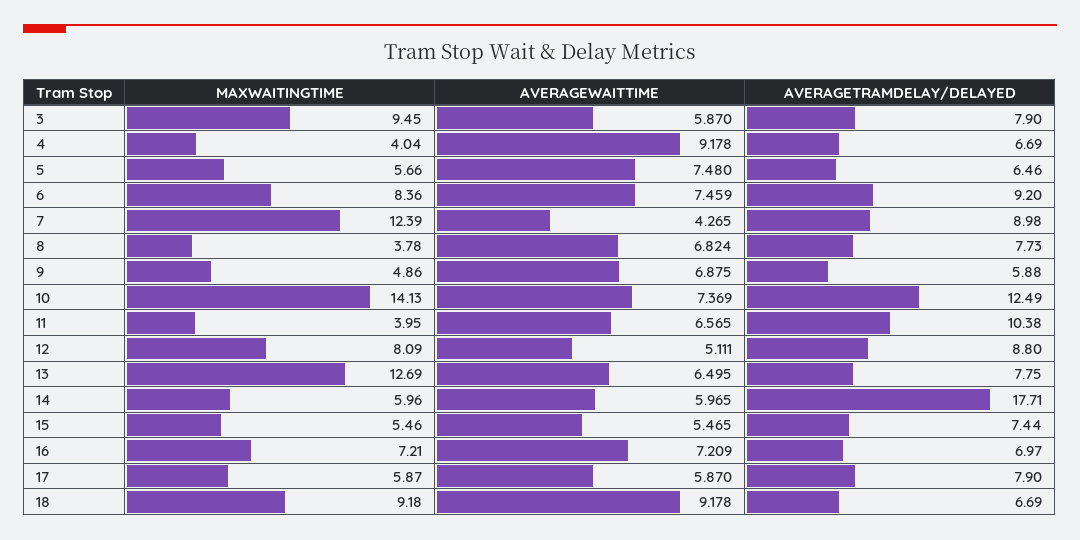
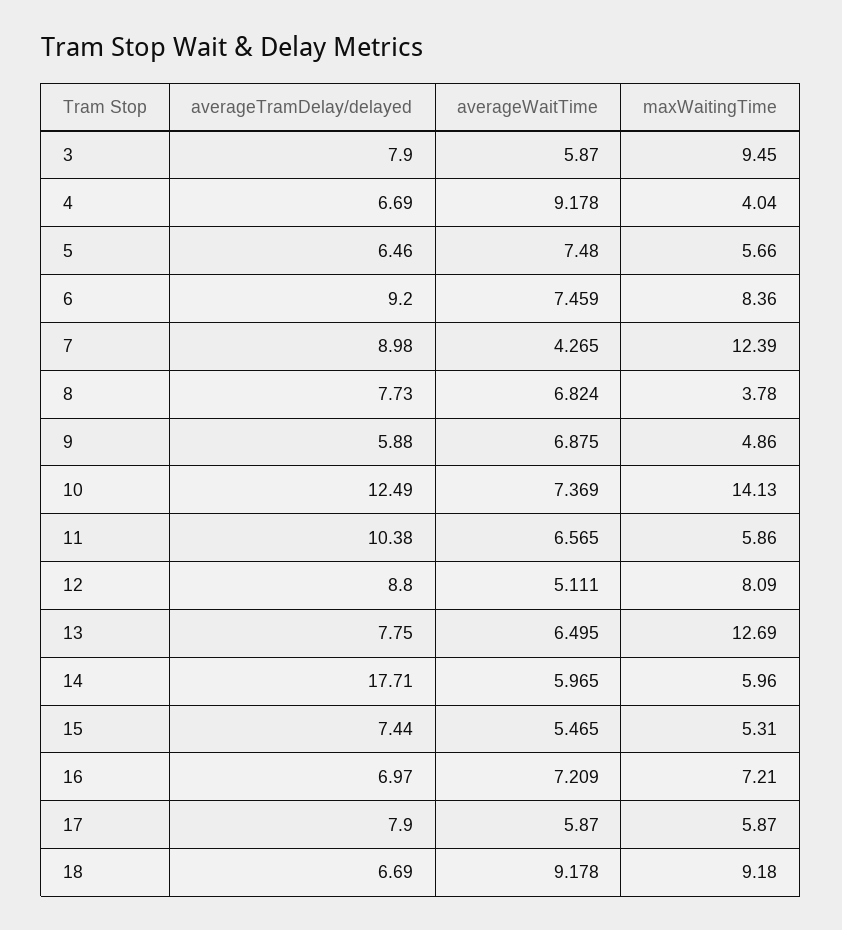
MAXWAITINGTIME, 11: 3.95 -> 5.86
MAXWAITINGTIME, 15: 5.46 -> 5.31

